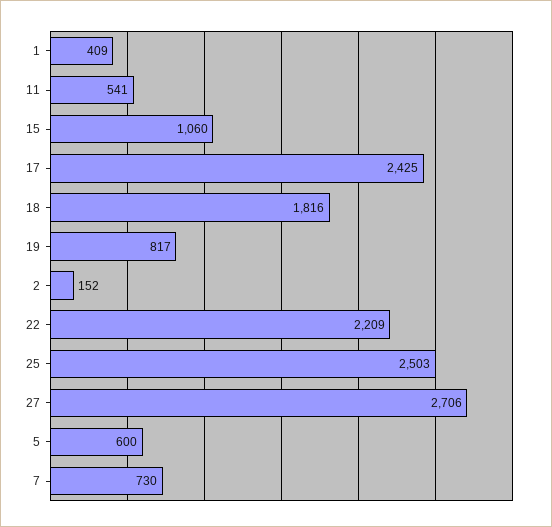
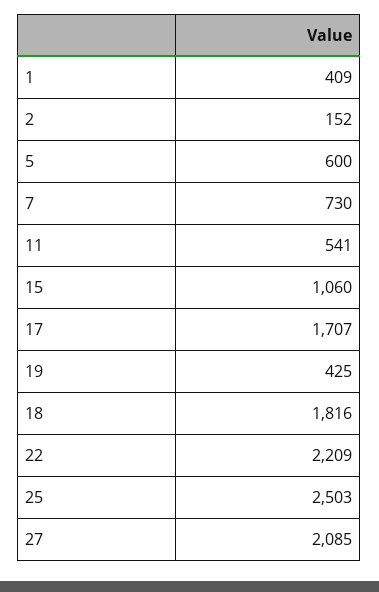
17: 2425 -> 1707
19: 817 -> 425
27: 2706 -> 2085

